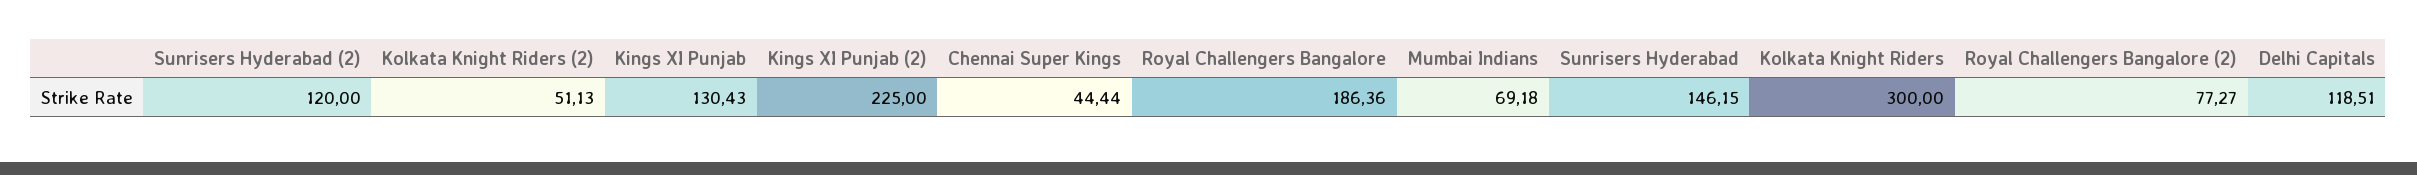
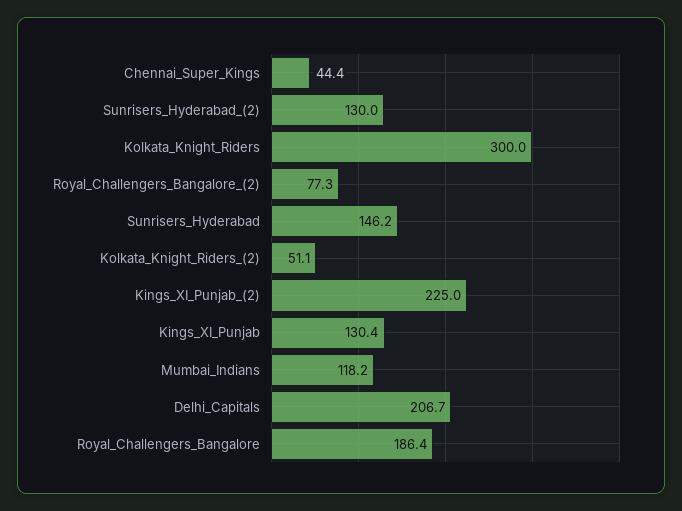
Sunrisers Hyderabad (2): 120 -> 130
Mumbai Indians: 69.18 -> 118.2
Delhi Capitals: 118.51 -> 206.7

